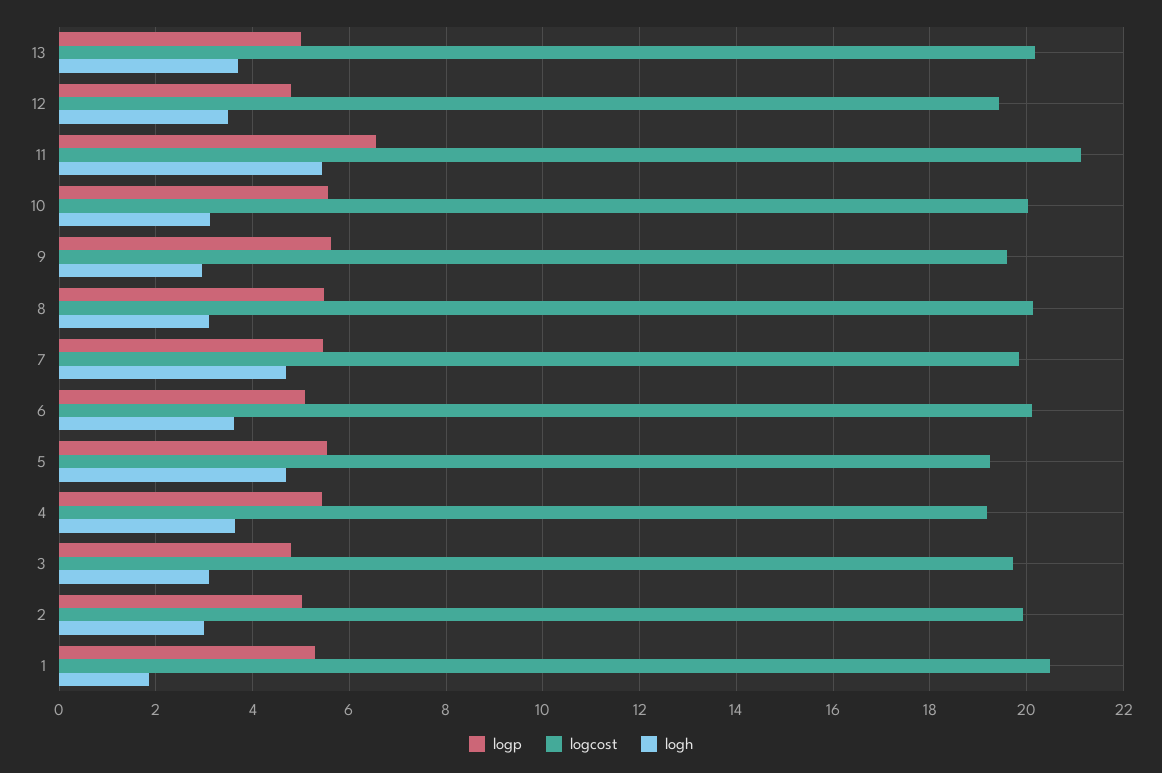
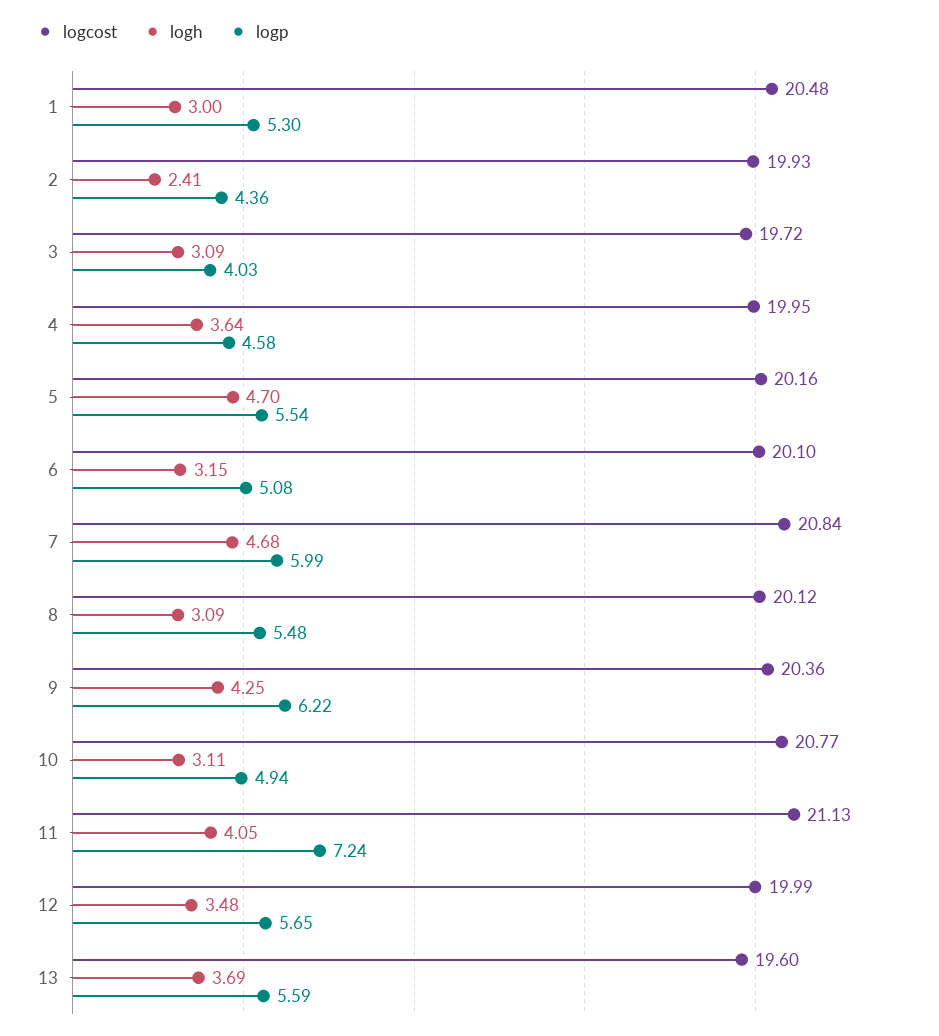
logp, 13: 5 -> 5.59
logcost, 13: 20.2 -> 19.6
logp, 12: 4.8 -> 5.65
logcost, 12: 19.4 -> 19.99
logp, 11: 6.6 -> 7.24
logh, 11: 5.4 -> 4.05
logp, 10: 5.6 -> 4.94
logcost, 10: 20 -> 20.77
logp, 9: 5.6 -> 6.22
logcost, 9: 19.6 -> 20.36
logh, 9: 3 -> 4.25
logp, 7: 5.4 -> 5.99
logcost, 7: 19.8 -> 20.84
logh, 6: 3.6 -> 3.15
logcost, 5: 19.2 -> 20.16
logp, 4: 5.4 -> 4.58
logcost, 4: 19.2 -> 19.95
logp, 3: 4.8 -> 4.03
logp, 2: 5 -> 4.36
logh, 2: 3 -> 2.41
logh, 1: 1.8 -> 3

